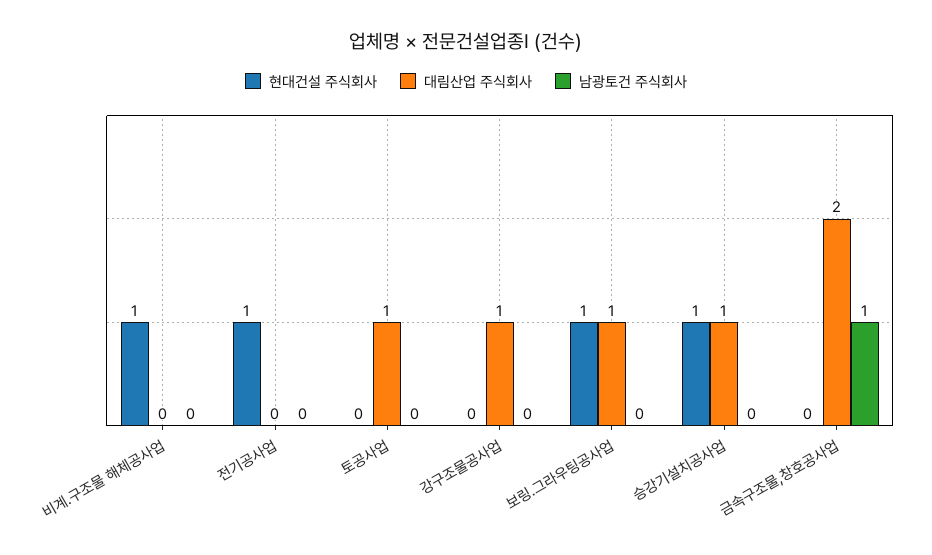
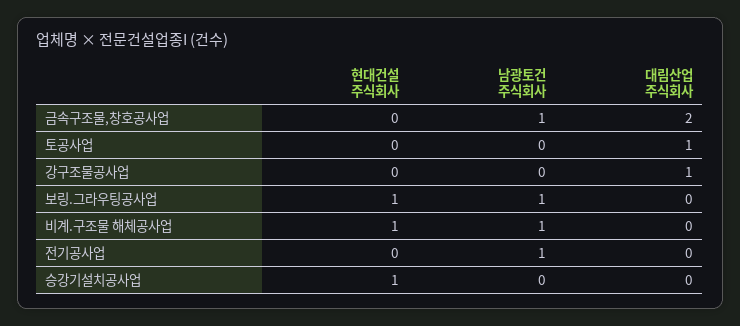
남광토건 주식회사, 비계.구조물 해체공사업: 0 -> 1
현대건설 주식회사, 전기공사업: 1 -> 0
남광토건 주식회사, 전기공사업: 0 -> 1
대림산업 주식회사, 보링.그라우팅공사업: 1 -> 0
남광토건 주식회사, 보링.그라우팅공사업: 0 -> 1
대림산업 주식회사, 승강기설치공사업: 1 -> 0

